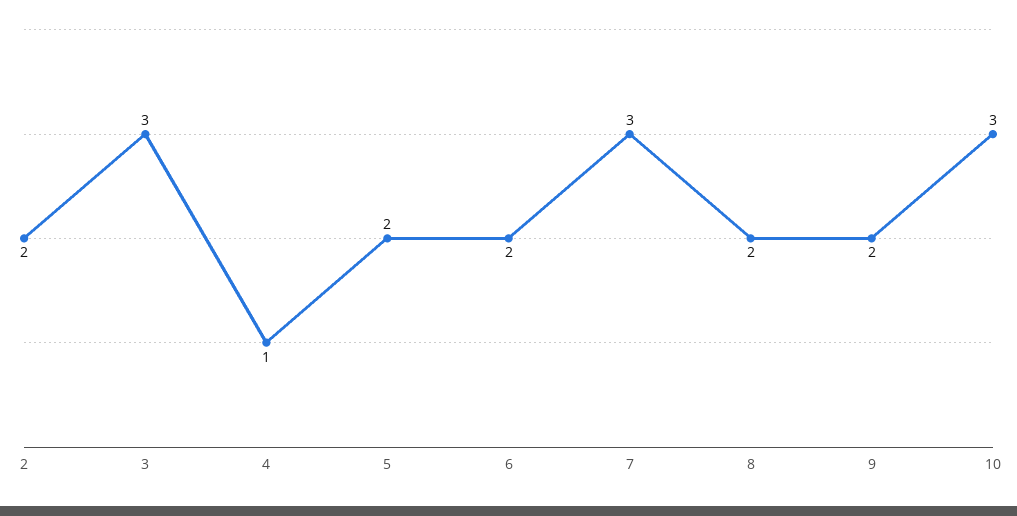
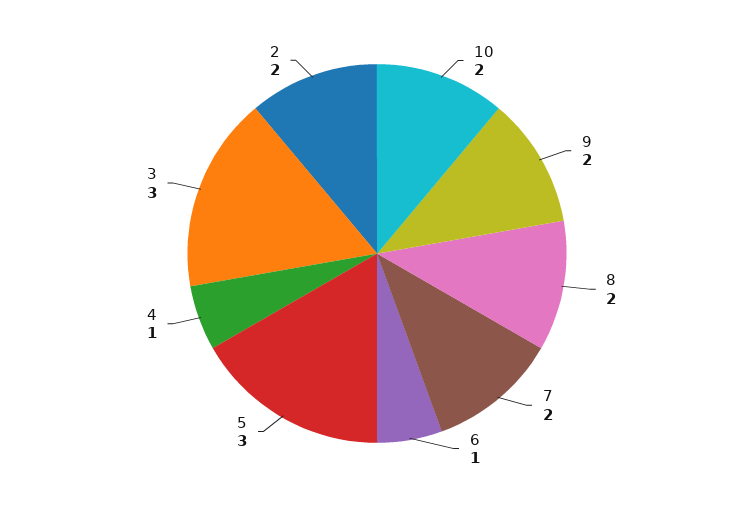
5: 2 -> 3
6: 2 -> 1
7: 3 -> 2
10: 3 -> 2

